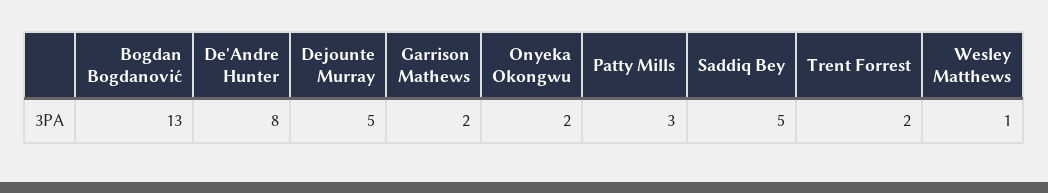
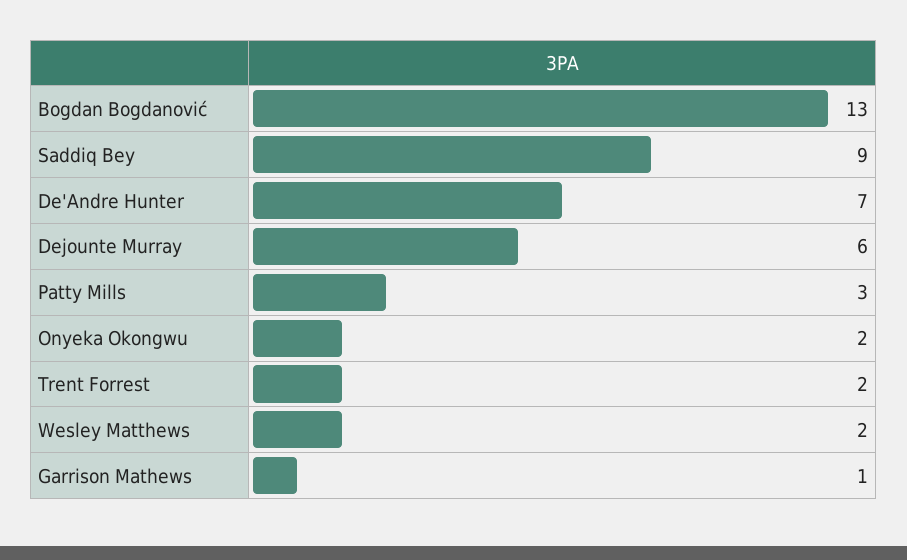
De'Andre Hunter: 8 -> 7
Dejounte Murray: 5 -> 6
Garrison Mathews: 2 -> 1
Saddiq Bey: 5 -> 9
Wesley Matthews: 1 -> 2

